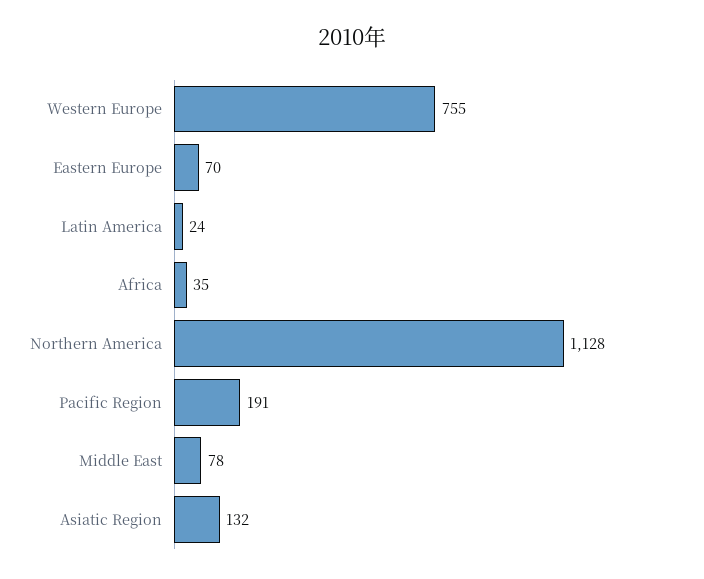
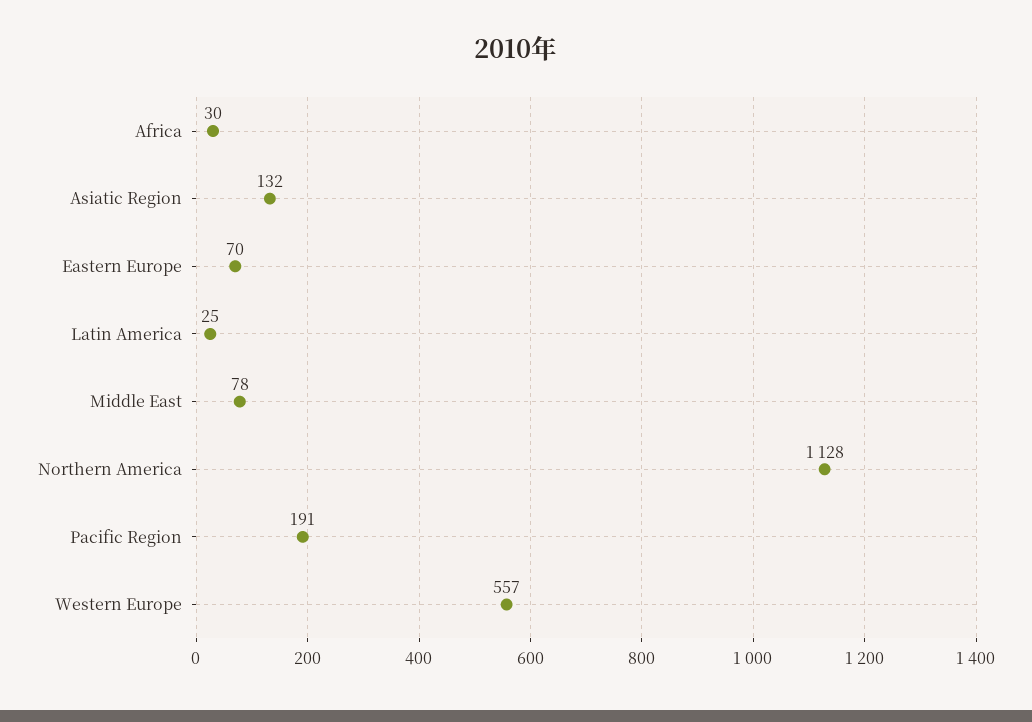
Western Europe: 755 -> 557
Latin America: 24 -> 25
Africa: 35 -> 30

